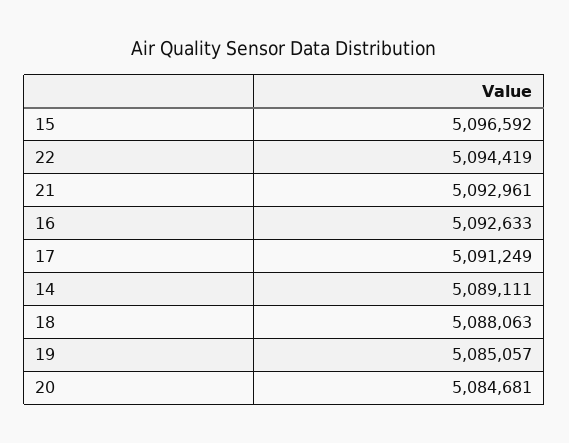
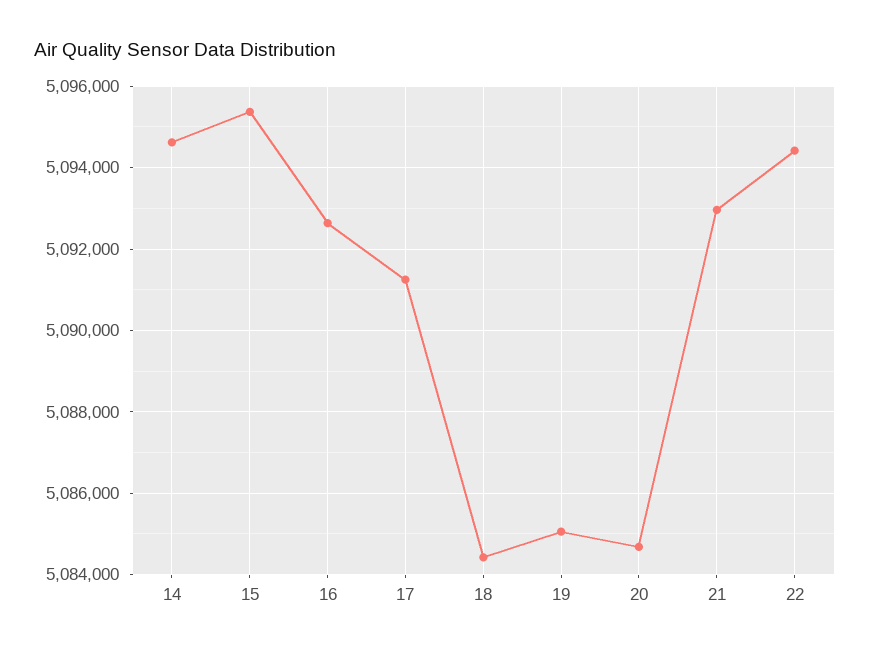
15: 5096592 -> 5095400
14: 5089111 -> 5094600
18: 5088063 -> 5084400

